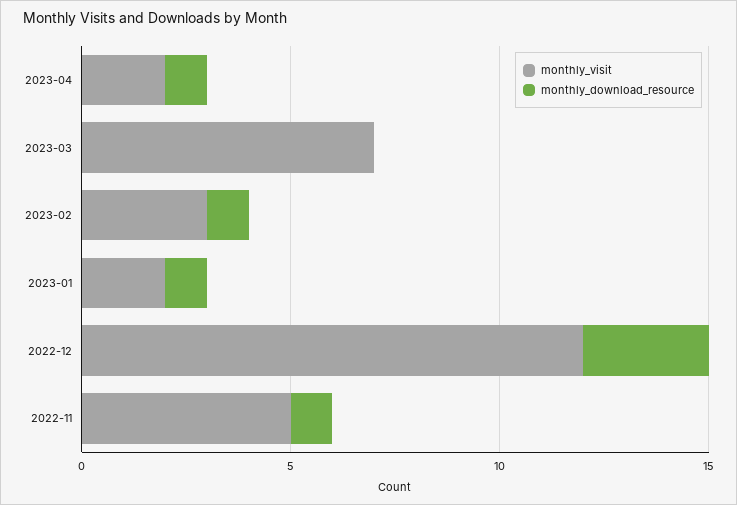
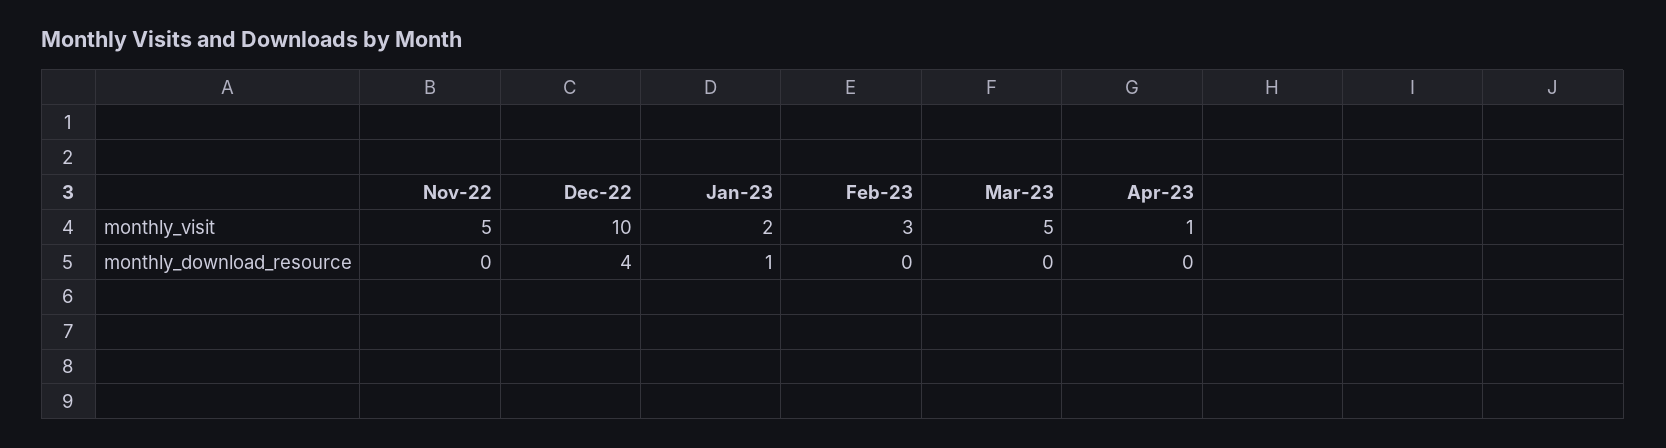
monthly_visit, 2023-04: 2 -> 1
monthly_download_resource, 2023-04: 1 -> 0
monthly_visit, 2023-03: 7 -> 5
monthly_download_resource, 2023-02: 1 -> 0
monthly_visit, 2022-12: 12 -> 10
monthly_download_resource, 2022-12: 3 -> 4
monthly_download_resource, 2022-11: 1 -> 0

